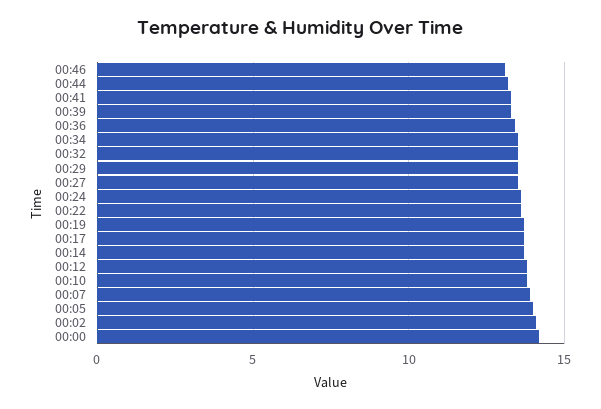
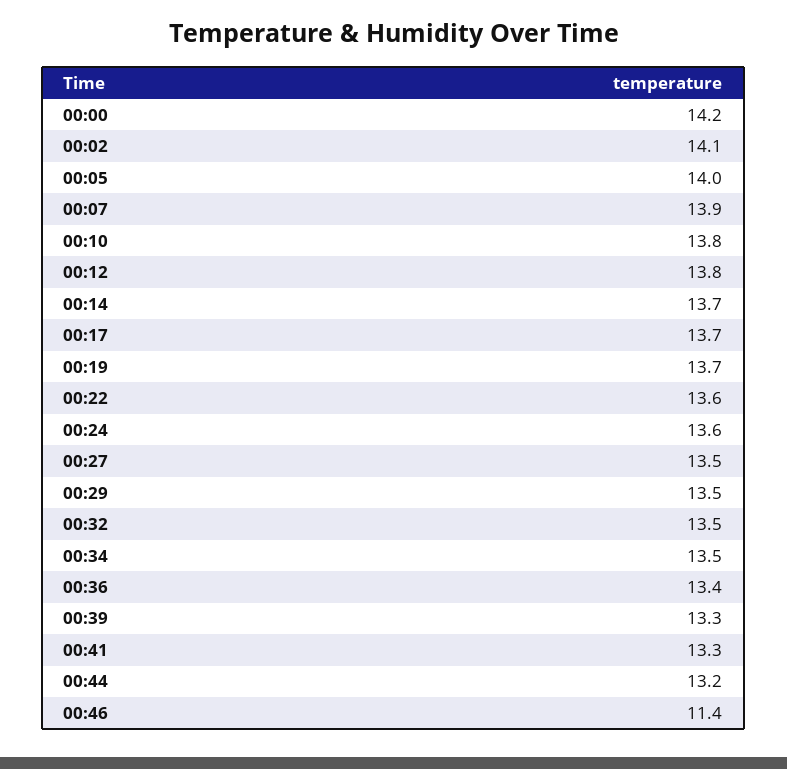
00:46: 13 -> 11.4

